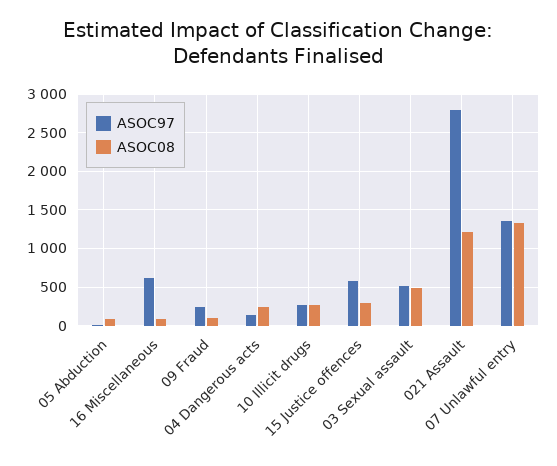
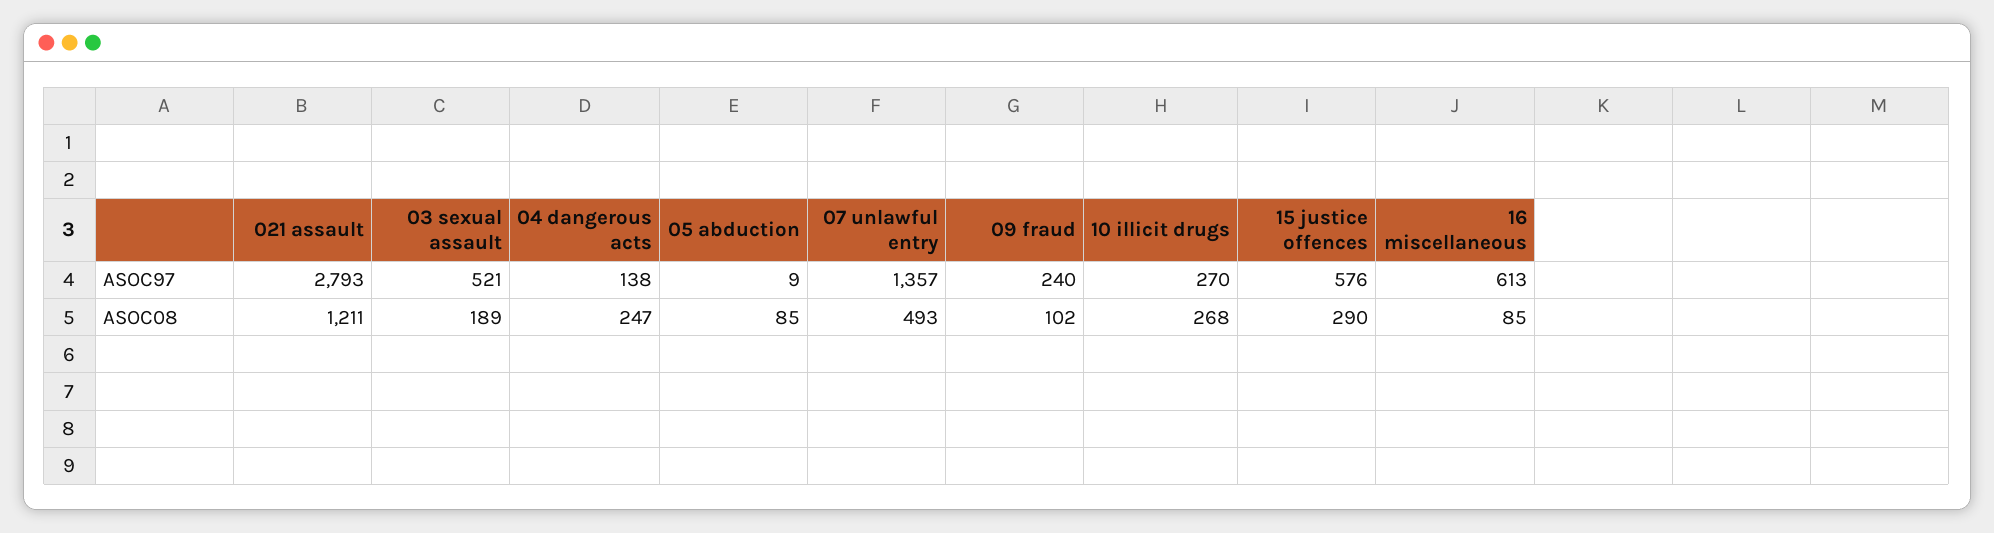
ASOC08, 03 Sexual assault: 500 -> 189
ASOC08, 07 Unlawful entry: 1300 -> 493

